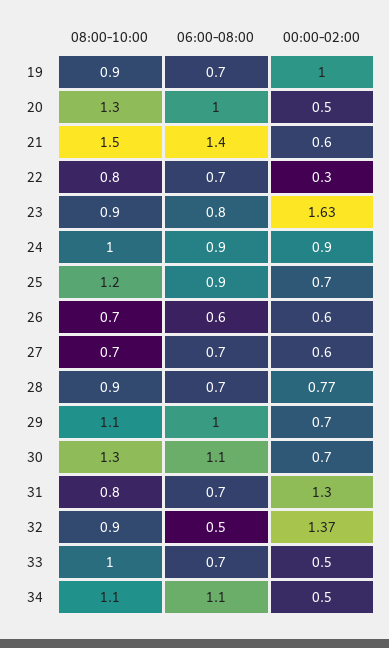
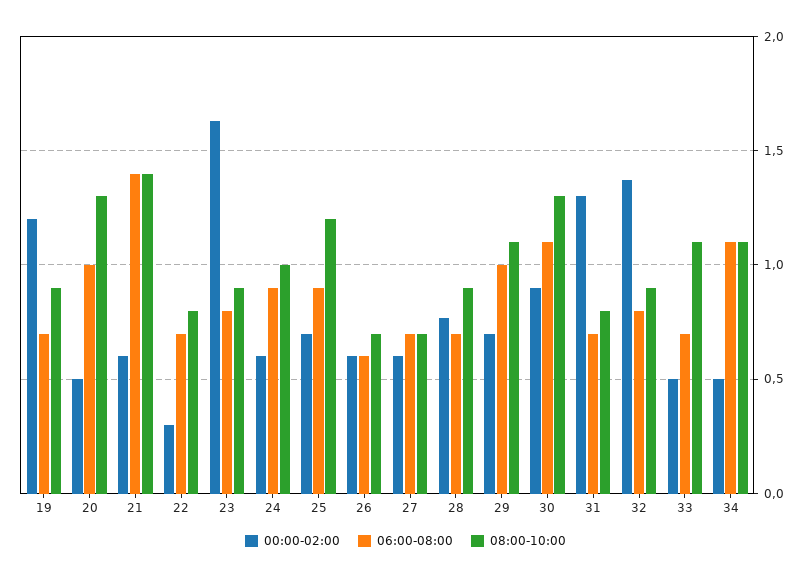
00:00-02:00, 19: 1 -> 1.2
08:00-10:00, 21: 1.5 -> 1.4
00:00-02:00, 24: 0.9 -> 0.6
00:00-02:00, 30: 0.7 -> 0.9
06:00-08:00, 32: 0.5 -> 0.8
08:00-10:00, 33: 1 -> 1.1

